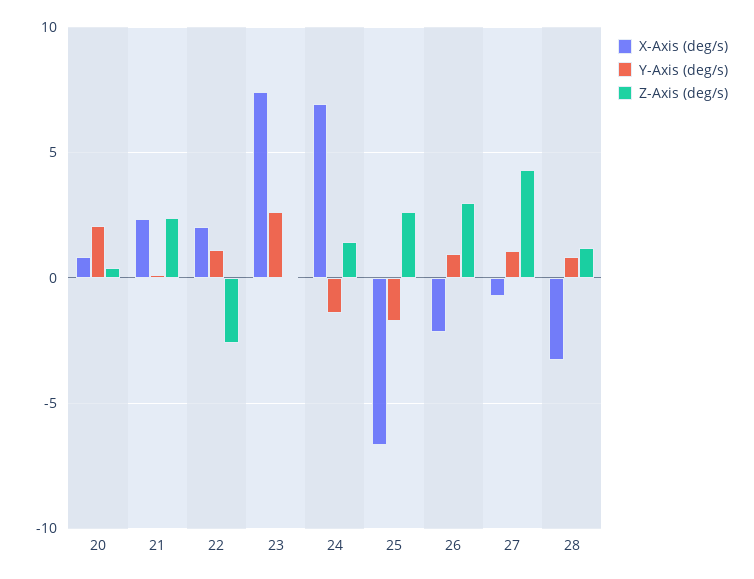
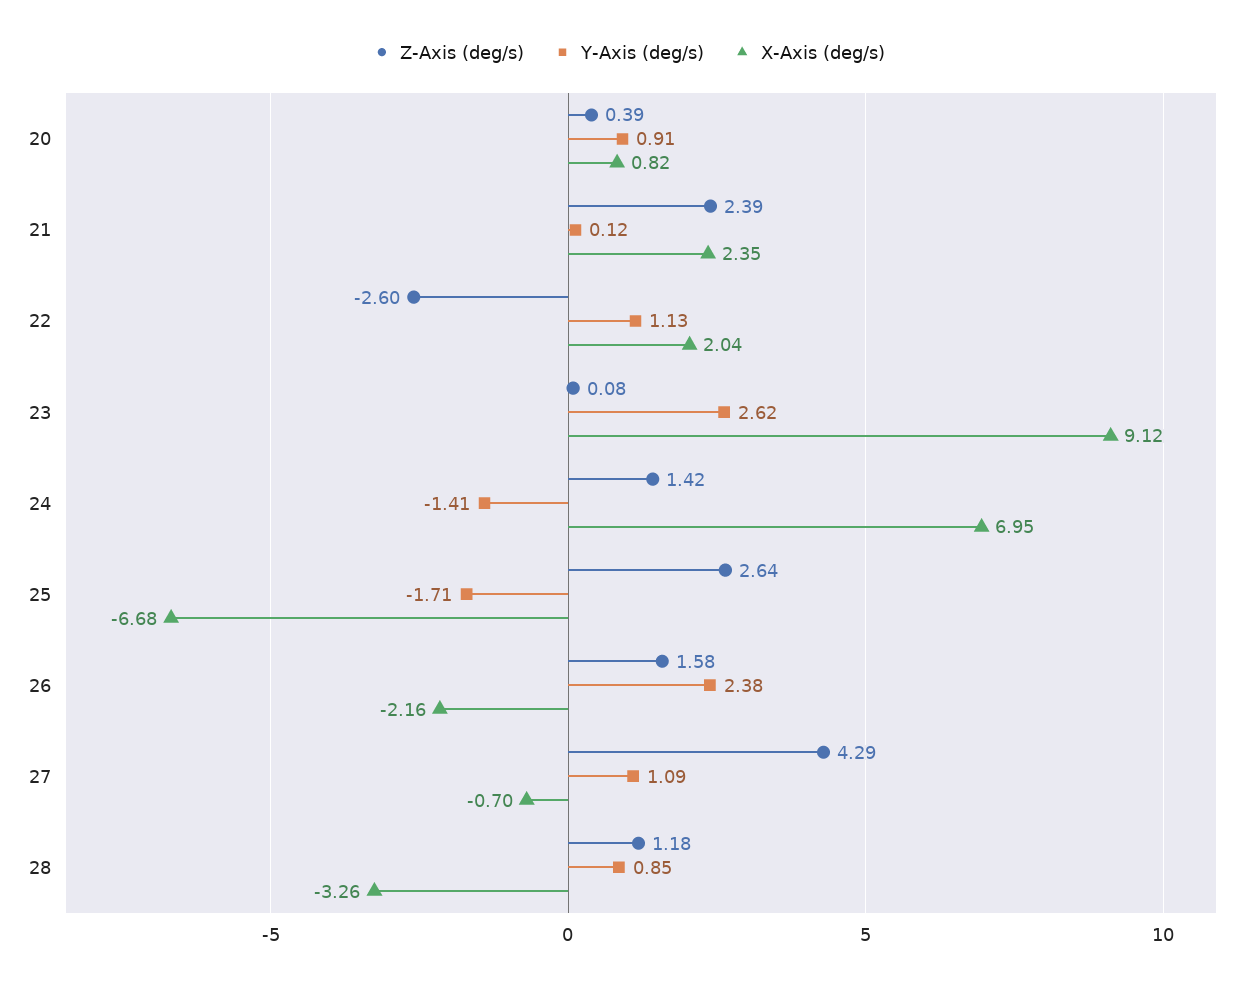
Y-Axis (deg/s), 20: 2 -> 0.91
X-Axis (deg/s), 23: 7.5 -> 9.12
Y-Axis (deg/s), 26: 1 -> 2.38
Z-Axis (deg/s), 26: 3 -> 1.58

